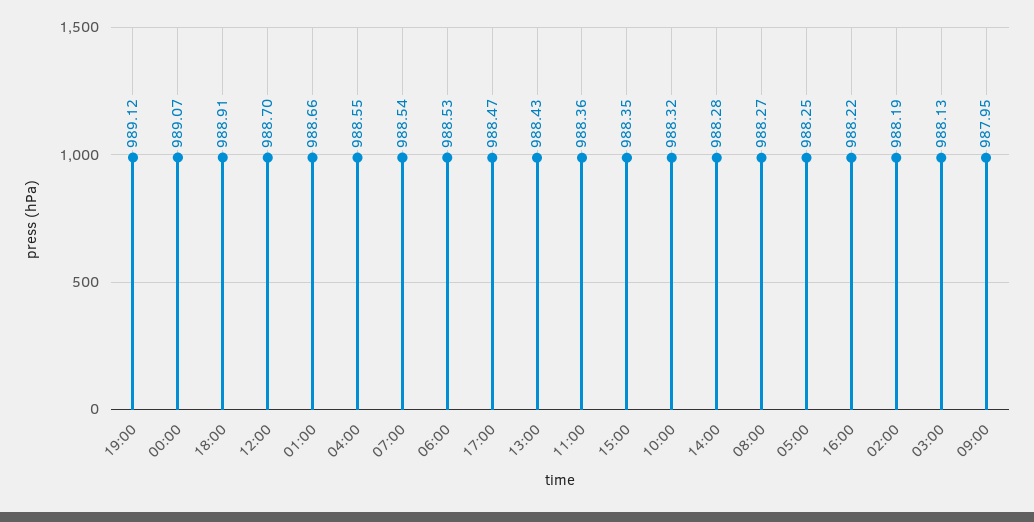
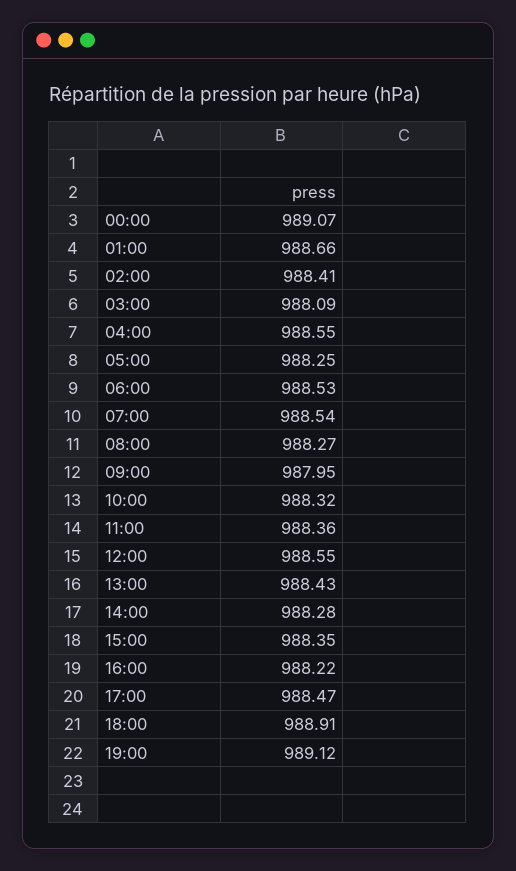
12:00: 988.7 -> 988.55
02:00: 988.19 -> 988.41
03:00: 988.13 -> 988.09

